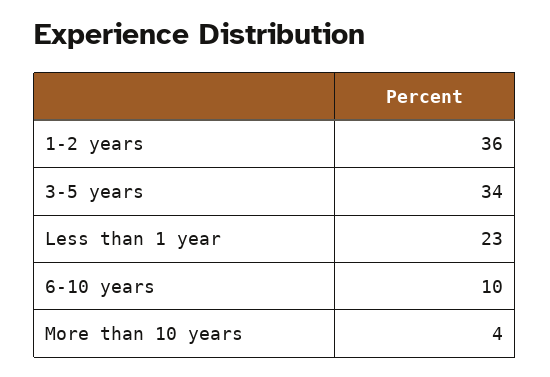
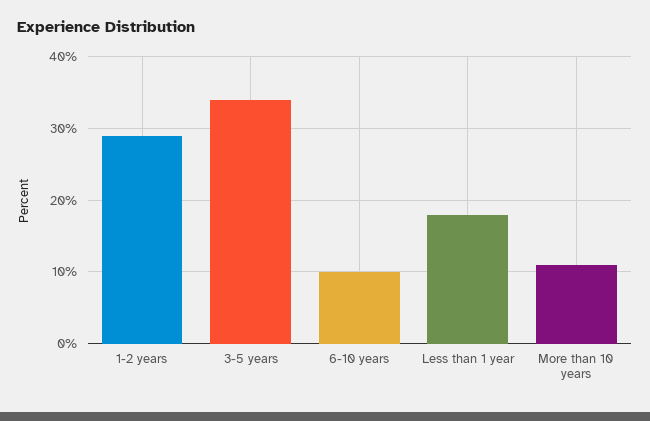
1-2 years: 36 -> 29
Less than 1 year: 23 -> 18
More than 10 years: 4 -> 11

